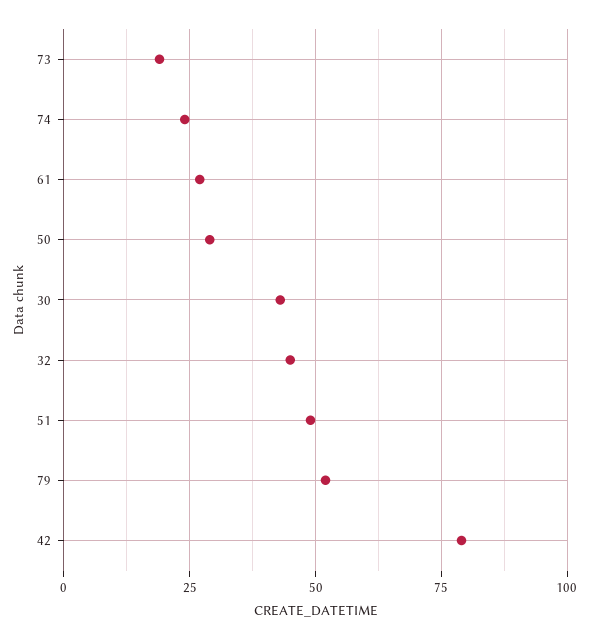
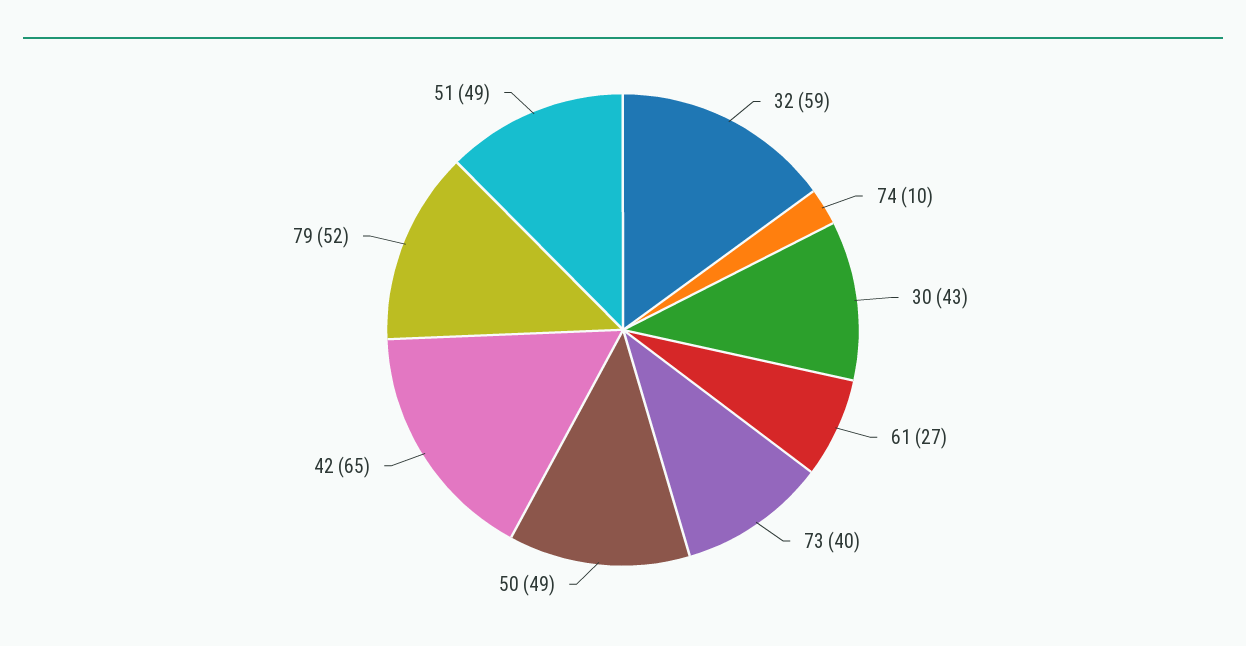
73: 20 -> 40
74: 25 -> 10
50: 30 -> 49
32: 45 -> 59
42: 80 -> 65

